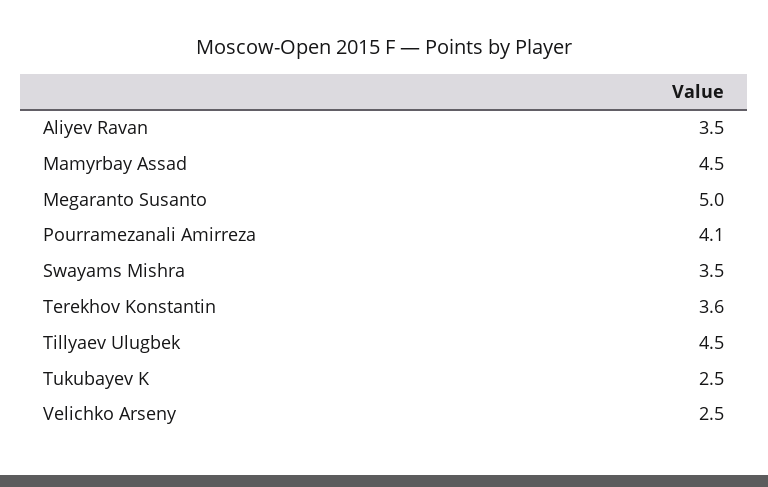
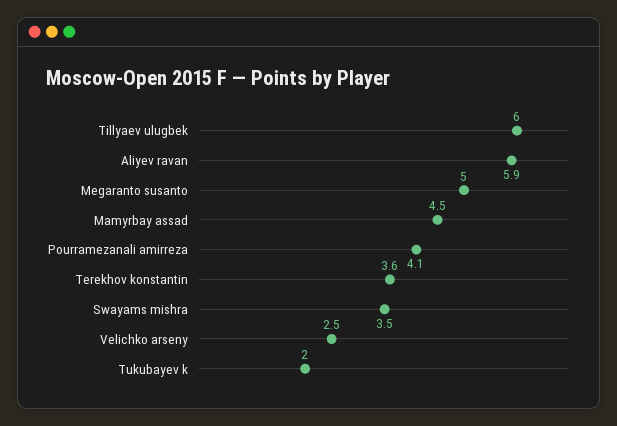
Aliyev Ravan: 3.5 -> 5.9
Tillyaev Ulugbek: 4.5 -> 6
Tukubayev K: 2.5 -> 2

